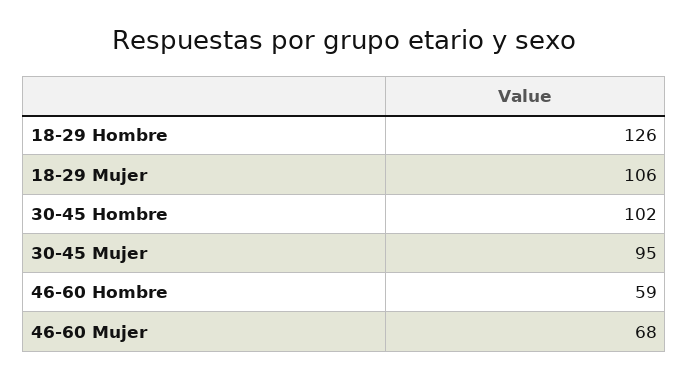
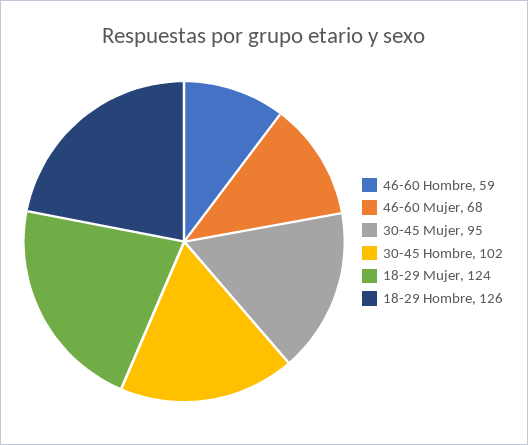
18-29 Mujer: 106 -> 124

